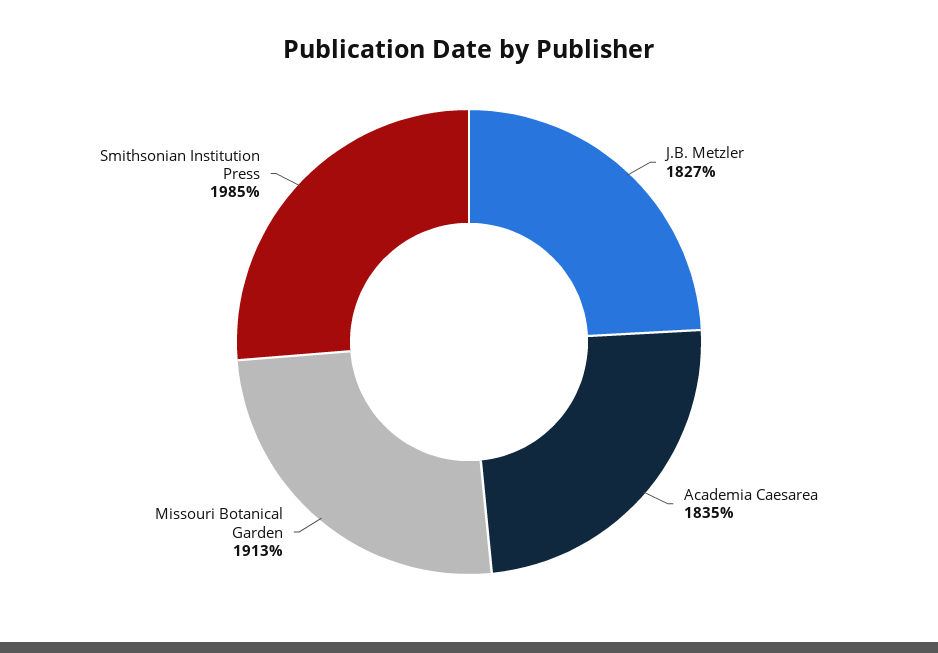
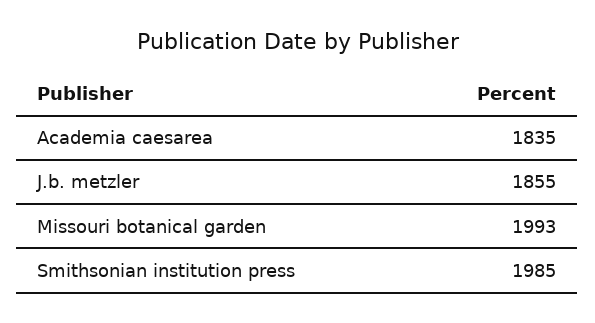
J.B. Metzler: 1827 -> 1855
Missouri Botanical Garden: 1913 -> 1993

